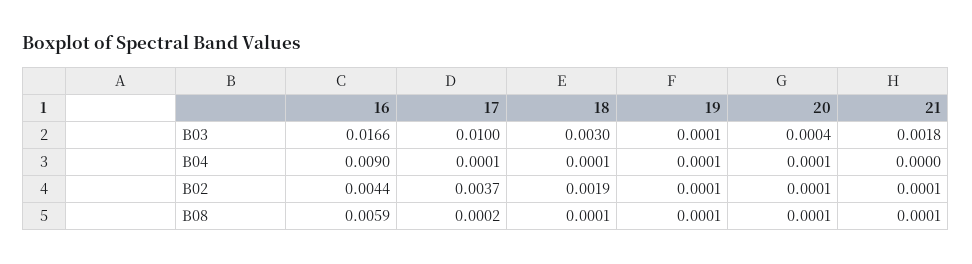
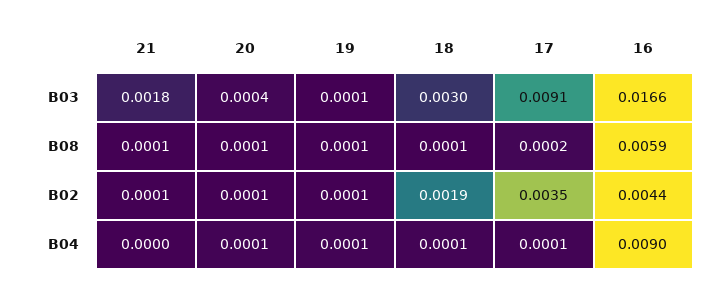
17, B03: 0.01 -> 0.0091
17, B02: 0.0037 -> 0.0035

